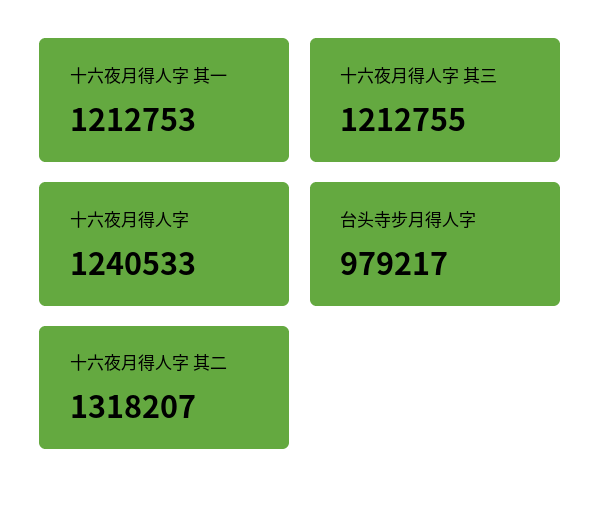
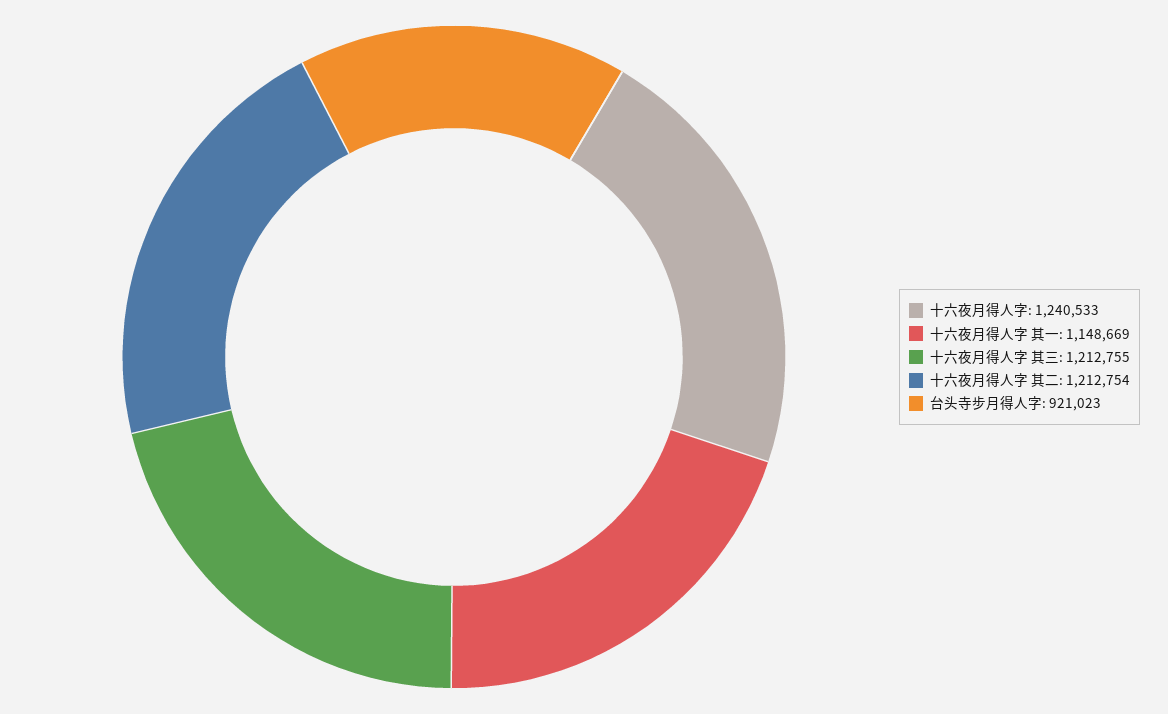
十六夜月得人字 其一: 1212753 -> 1148669
台头寺步月得人字: 979217 -> 921023
十六夜月得人字 其二: 1318207 -> 1212754

